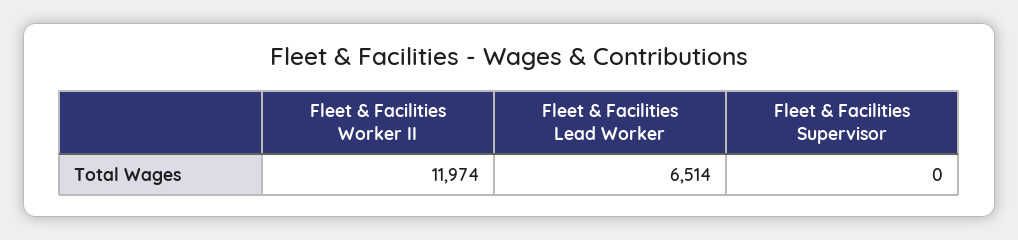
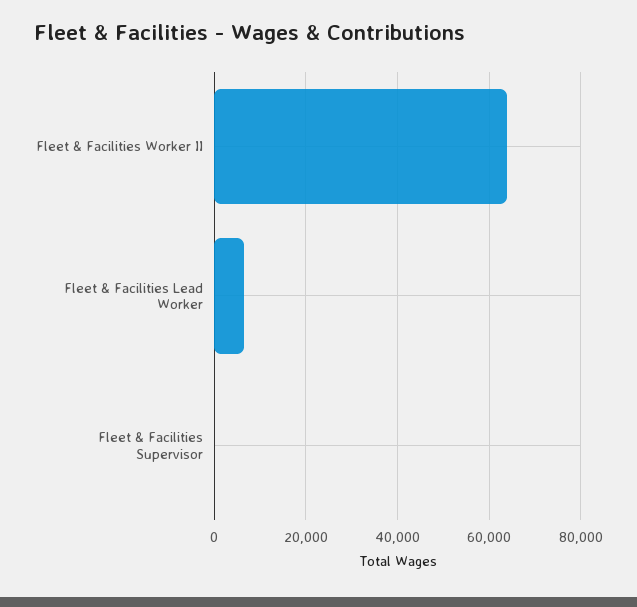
Fleet & Facilities Worker II: 11974 -> 64000

